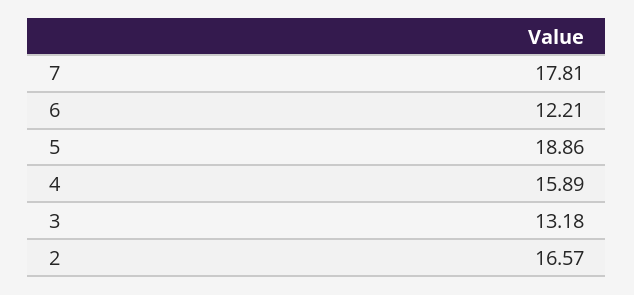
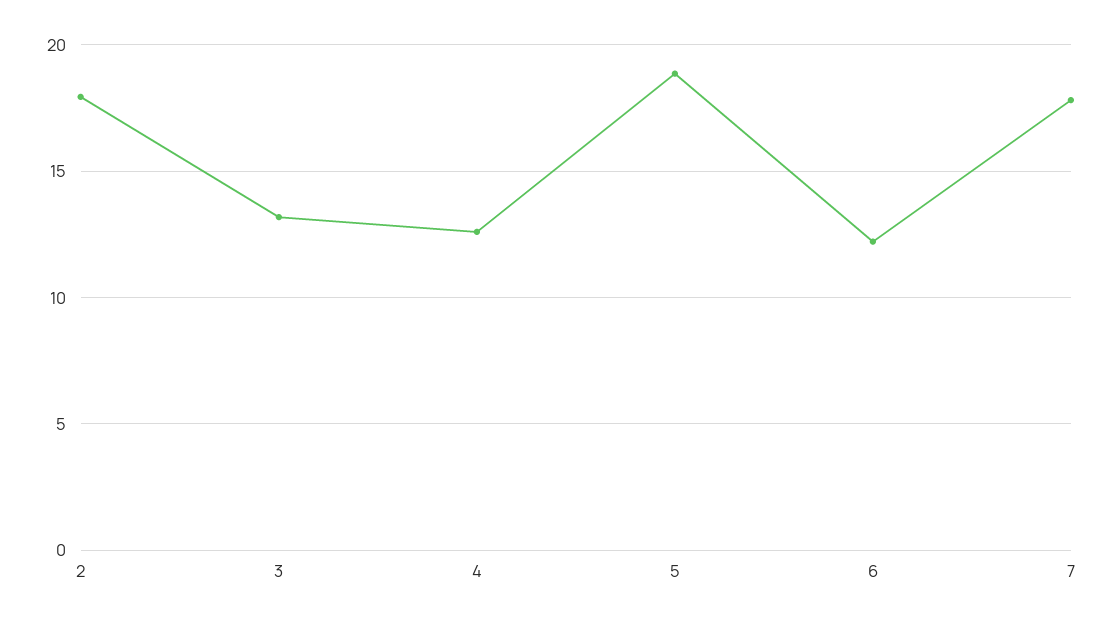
4: 15.89 -> 12.5
2: 16.57 -> 18

